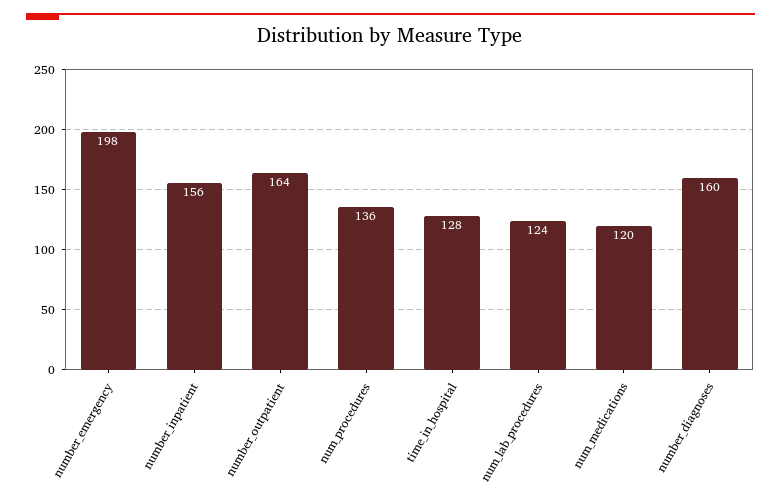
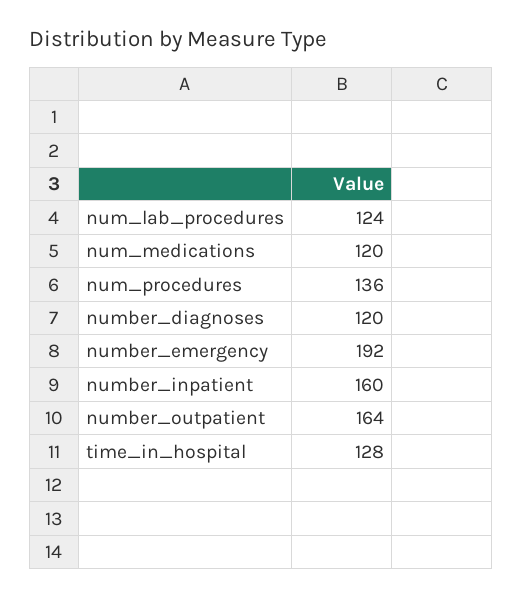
number_emergency: 198 -> 192
number_inpatient: 156 -> 160
number_diagnoses: 160 -> 120

